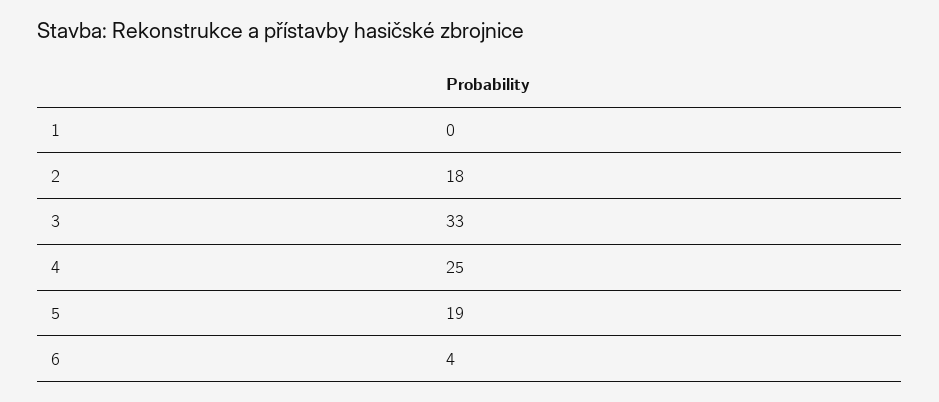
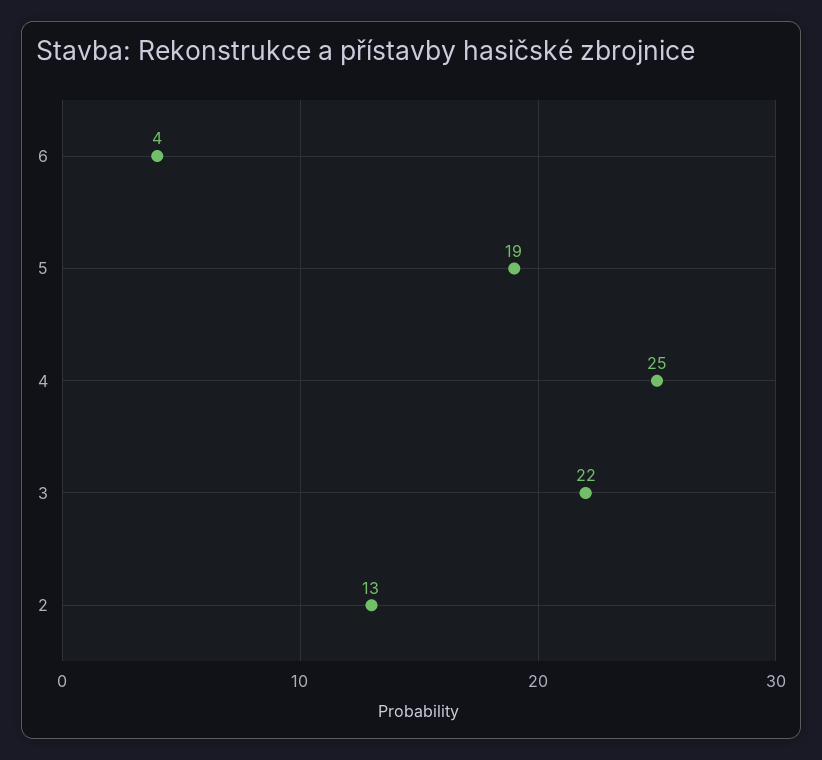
1: 0 -> none
2: 18 -> 13
3: 33 -> 22

